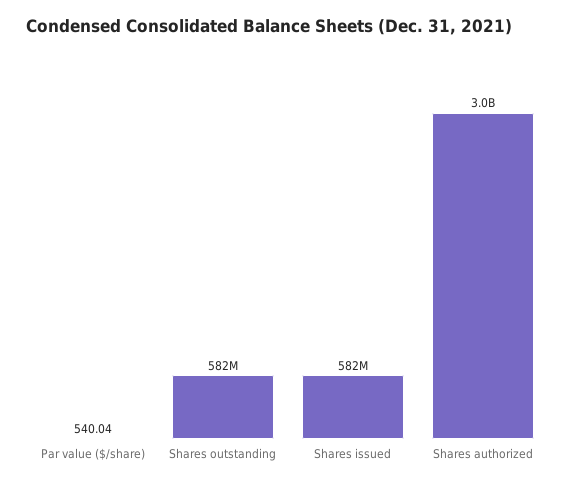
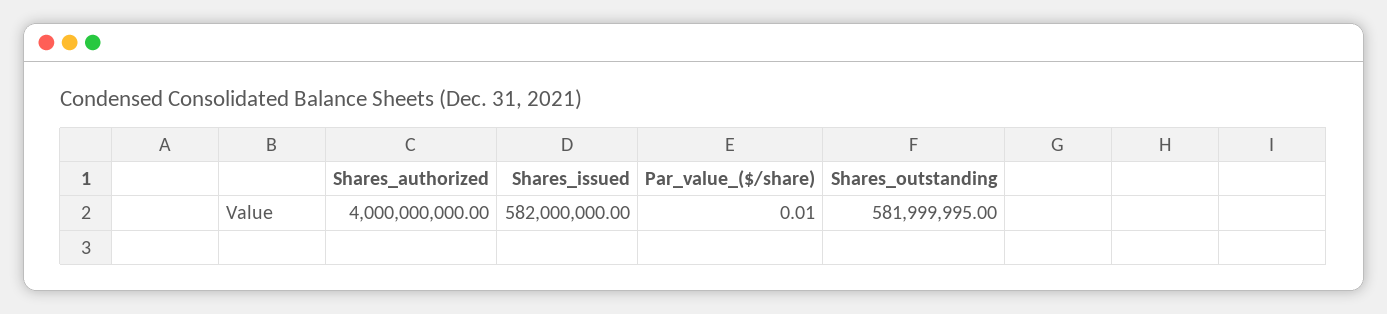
Par value ($/share): 540.04 -> 0.01
Shares authorized: 3000000000 -> 4000000000

